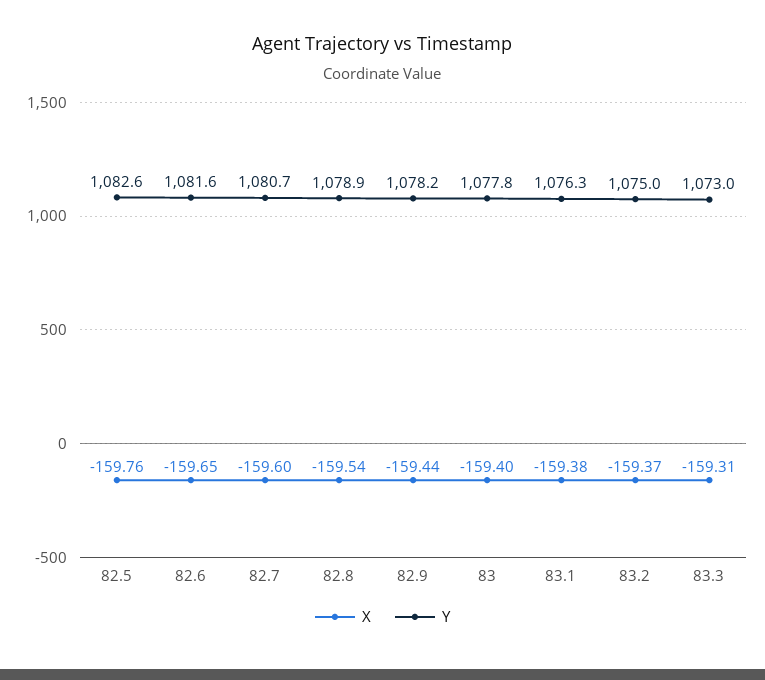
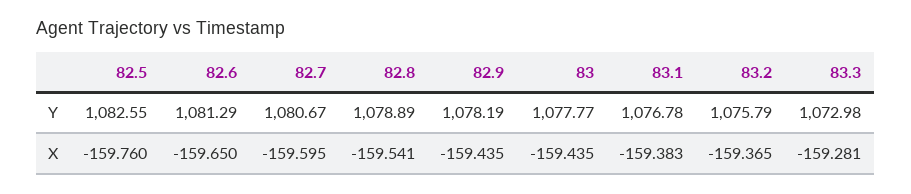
Y, 82.6: 1081.6 -> 1081.29
X, 83: -159.4 -> -159.435
Y, 83.1: 1076.3 -> 1076.78
Y, 83.2: 1075 -> 1075.79
X, 83.3: -159.31 -> -159.281

